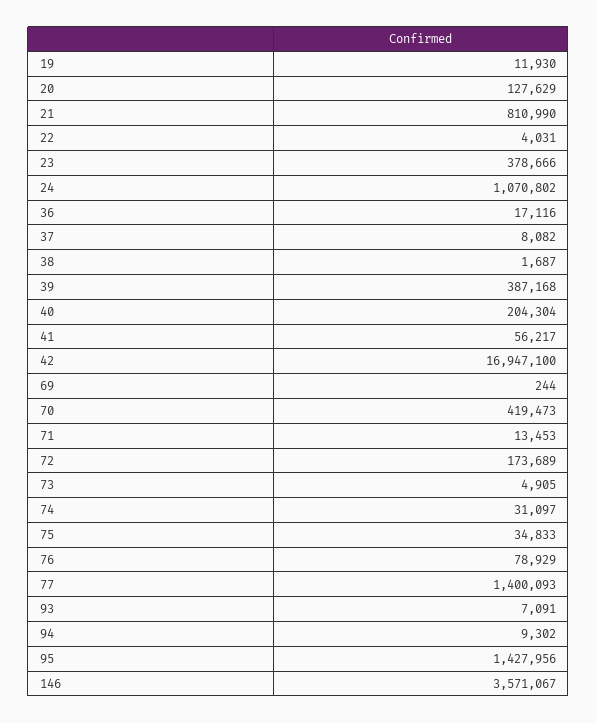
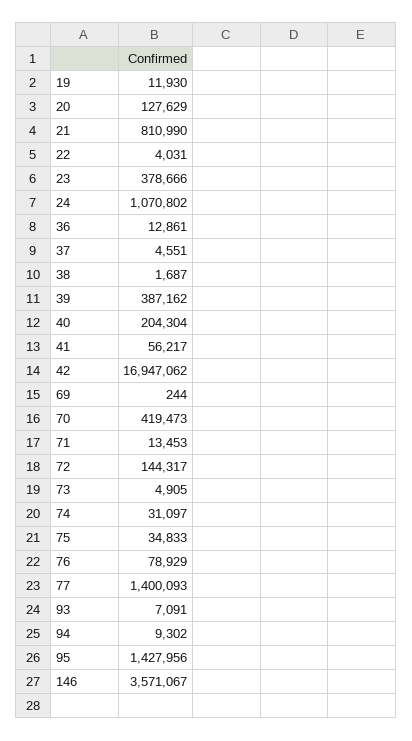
36: 17116 -> 12861
37: 8082 -> 4551
39: 387168 -> 387162
42: 16947100 -> 16947062
72: 173689 -> 144317

